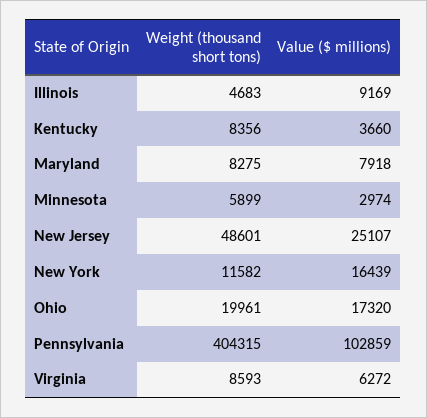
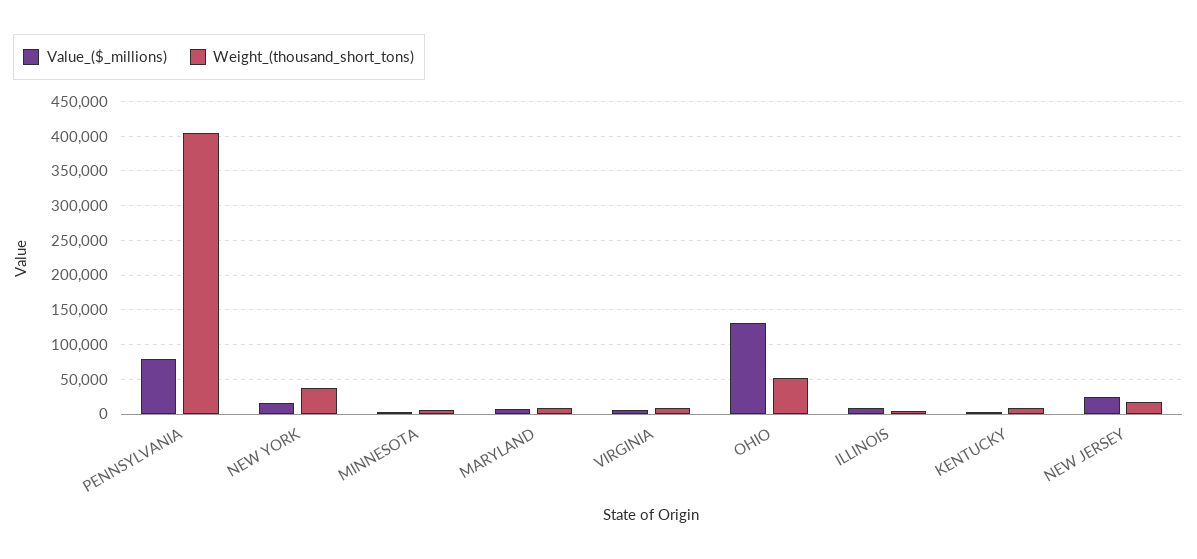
Weight (thousand short tons), New Jersey: 48601 -> 20000
Weight (thousand short tons), New York: 11582 -> 40000
Weight (thousand short tons), Ohio: 19961 -> 50000
Value ($ millions), Ohio: 17320 -> 130000
Value ($ millions), Pennsylvania: 102859 -> 80000

